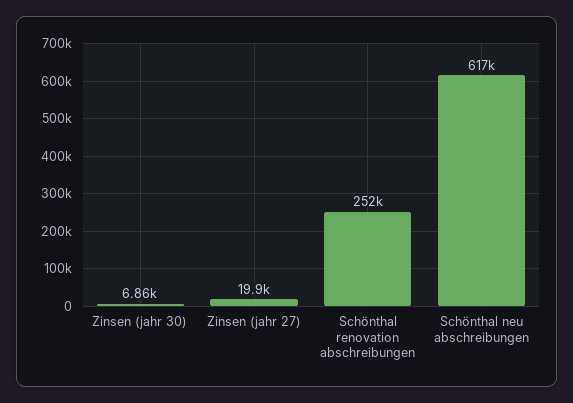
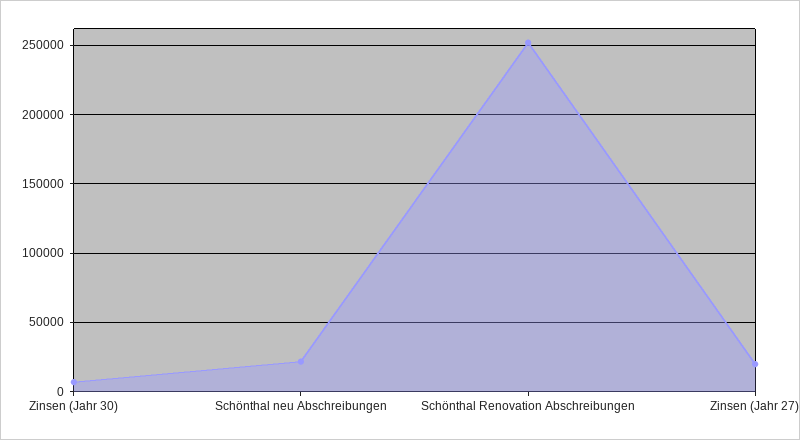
Schönthal neu abschreibungen: 617000 -> 20000

